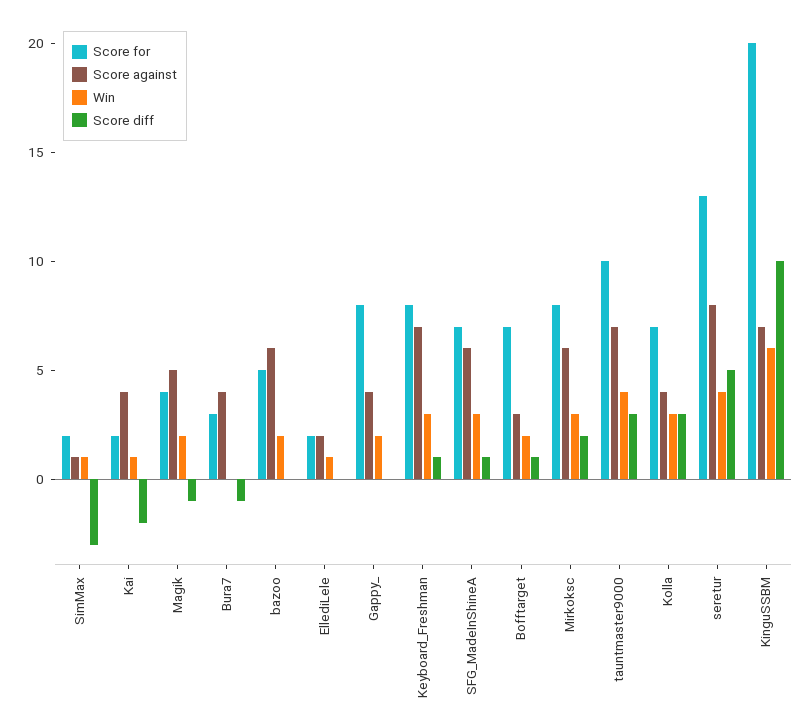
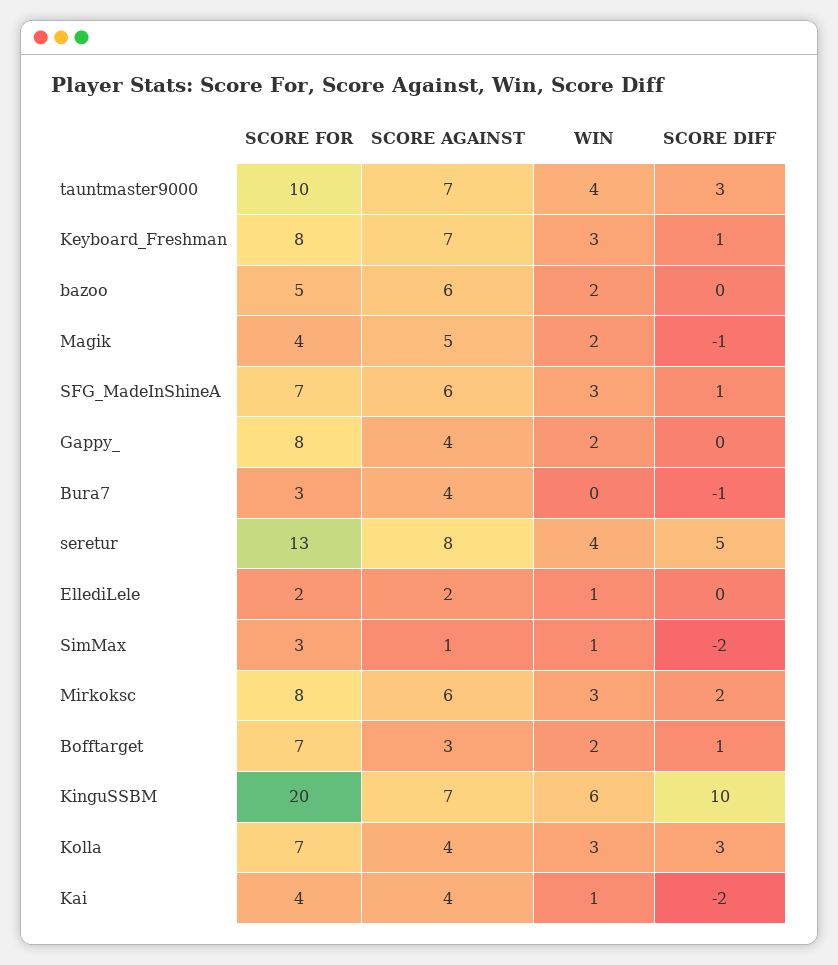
Score for, SimMax: 2 -> 3
Score diff, SimMax: -3 -> -2
Score for, Kаi: 2 -> 4

